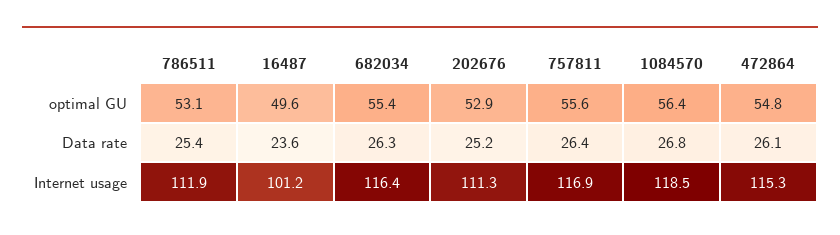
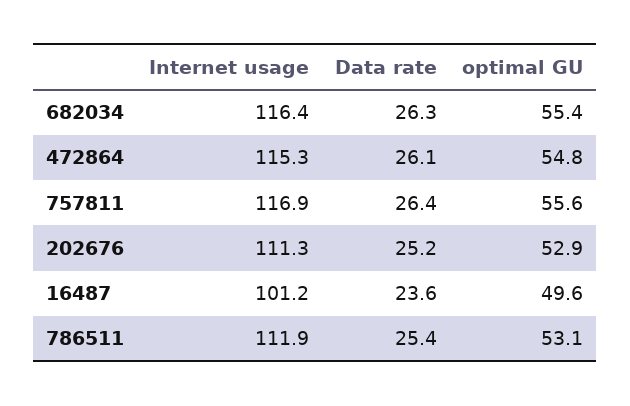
1084570, optimal GU: 56.4 -> none
1084570, Data rate: 26.8 -> none
1084570, Internet usage: 118.5 -> none

